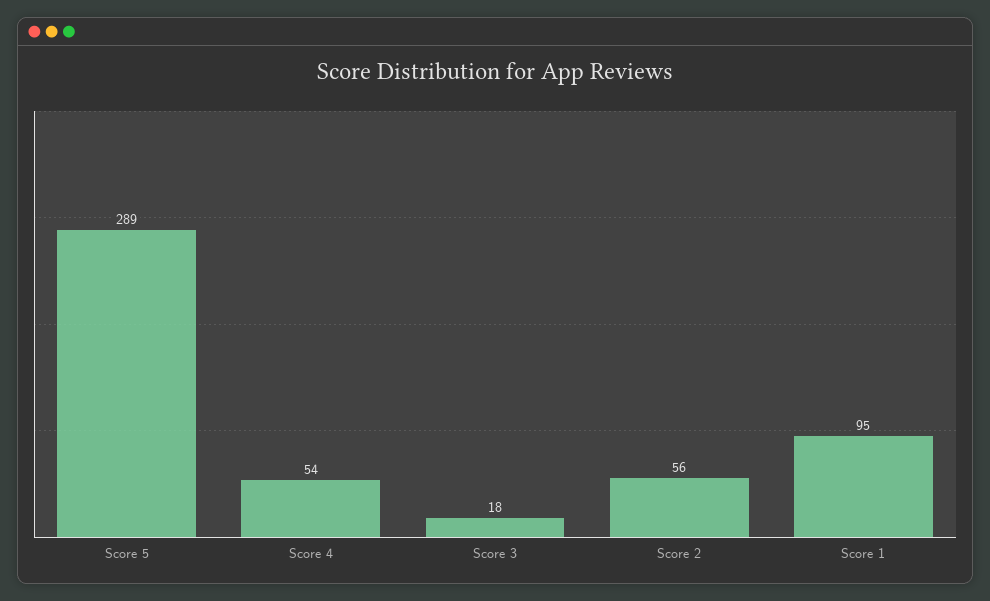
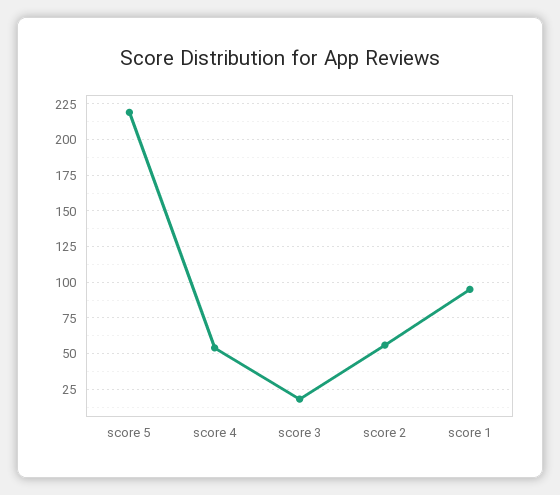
Score 5: 289 -> 220

